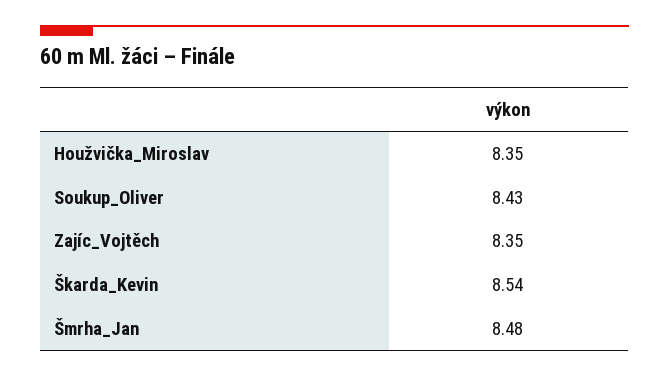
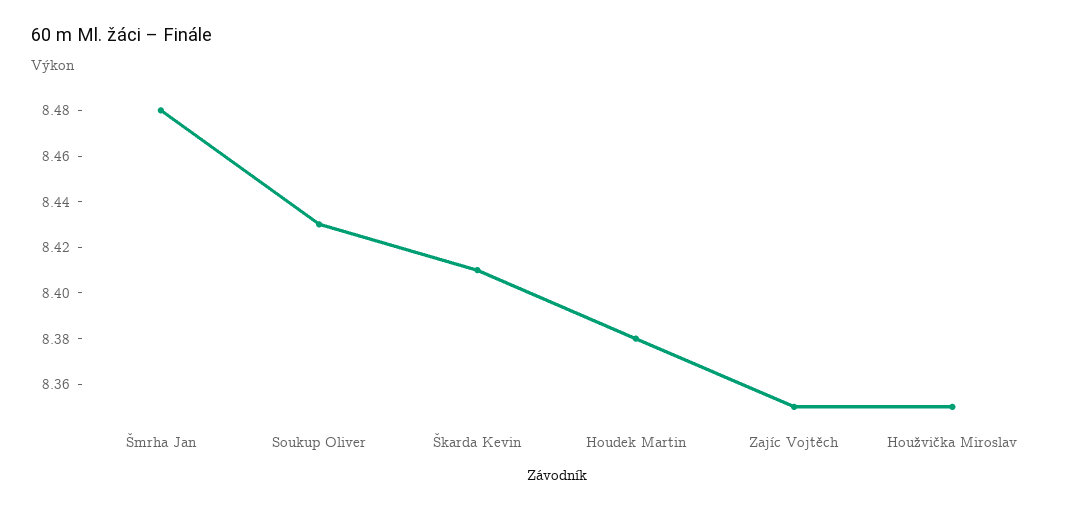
Škarda_Kevin: 8.54 -> 8.41
Houdek Martin: none -> 8.38

